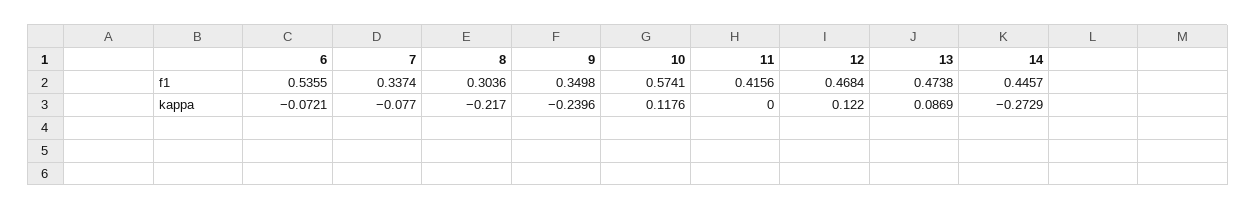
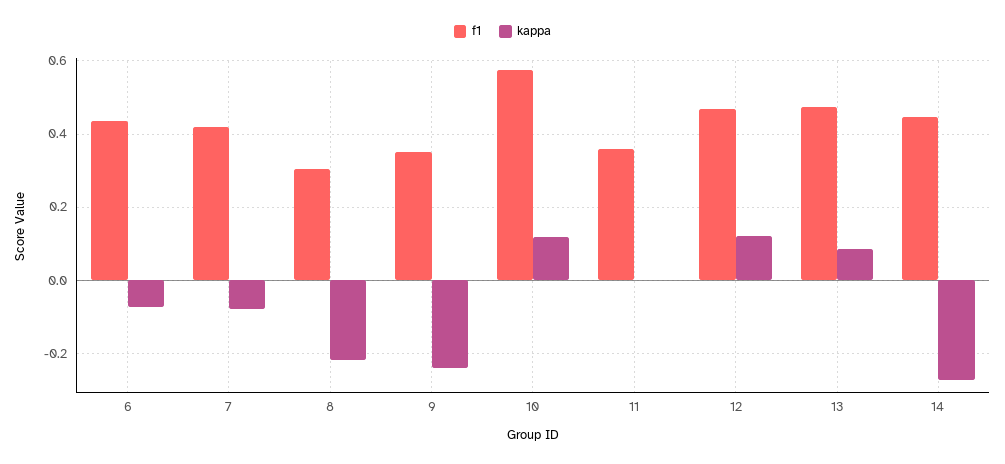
f1, 6: 0.5355 -> 0.44
f1, 7: 0.3374 -> 0.42
f1, 11: 0.4156 -> 0.36

